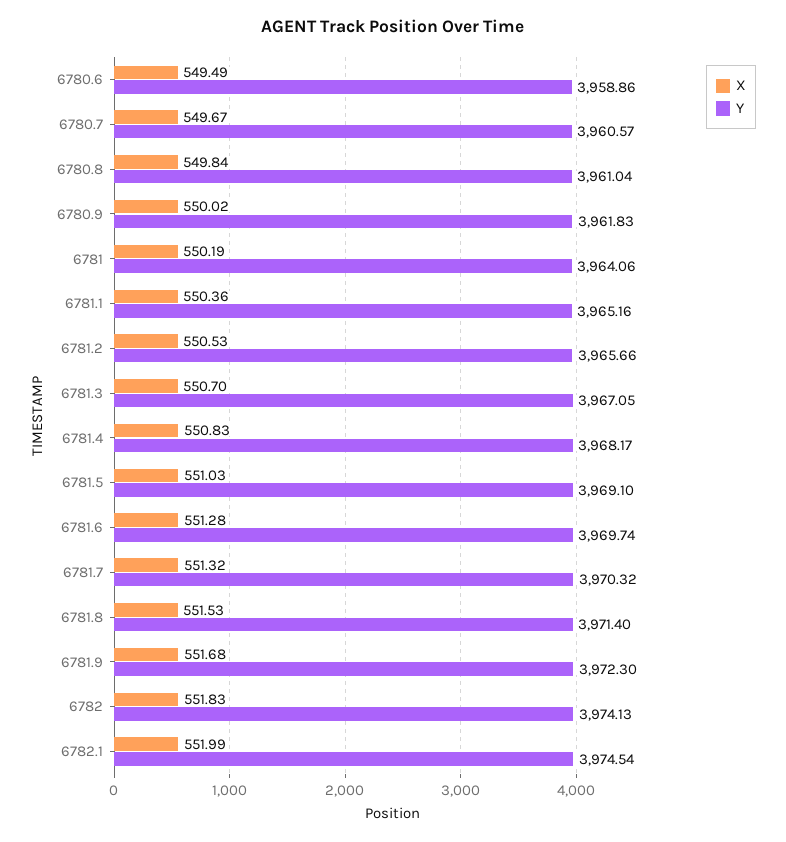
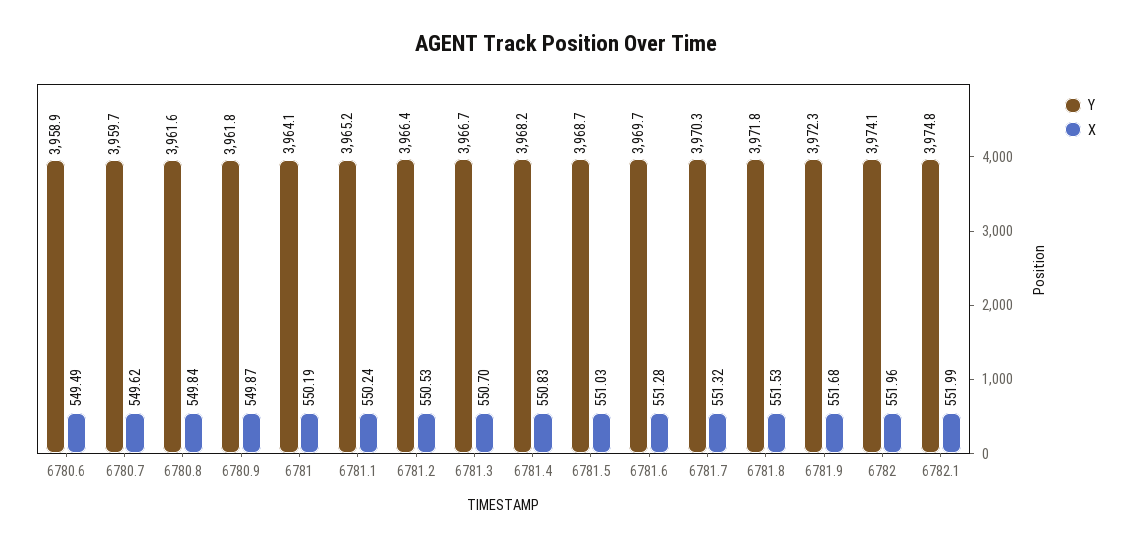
X, 6780.7: 549.67 -> 549.62
Y, 6780.7: 3960.57 -> 3959.7
Y, 6780.8: 3961.04 -> 3961.6
X, 6780.9: 550.02 -> 549.87
X, 6781.1: 550.36 -> 550.24
Y, 6781.2: 3965.66 -> 3966.4
Y, 6781.3: 3967.05 -> 3966.7
Y, 6781.5: 3969.1 -> 3968.7
Y, 6781.8: 3971.4 -> 3971.8
X, 6782: 551.83 -> 551.96
Y, 6782.1: 3974.54 -> 3974.8

